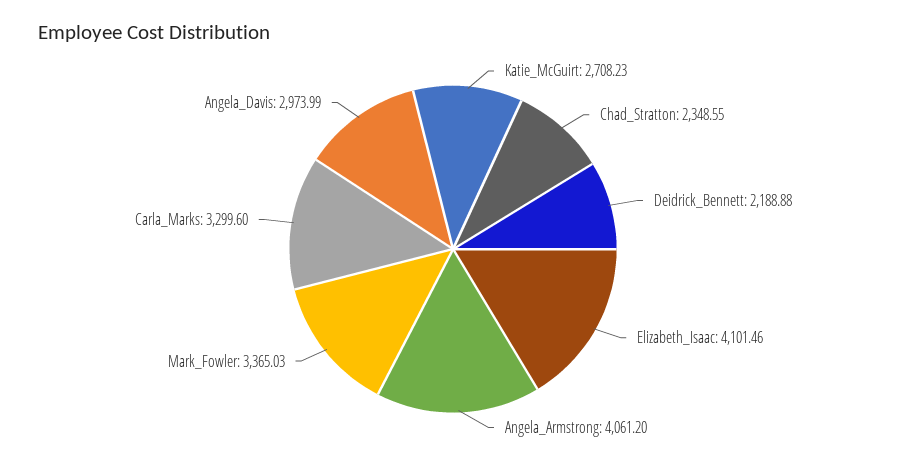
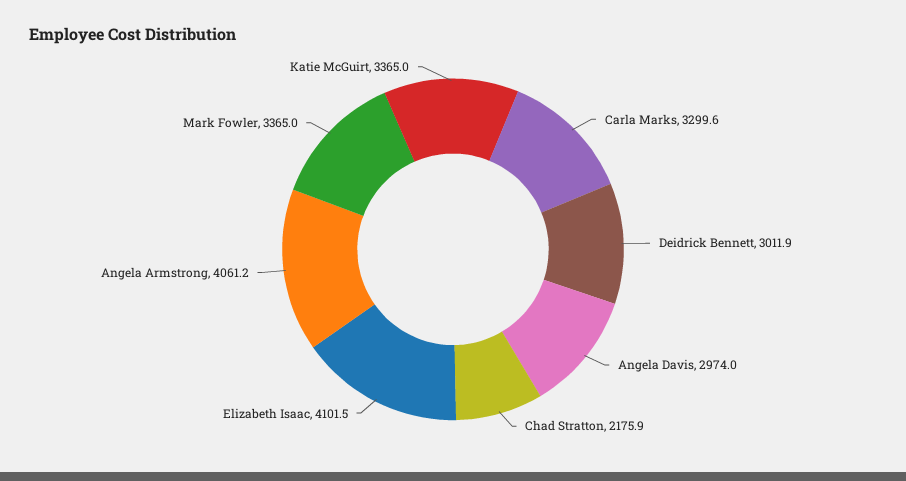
Katie_McGuirt: 2708.23 -> 3365
Chad_Stratton: 2348.55 -> 2175.9
Deidrick_Bennett: 2188.88 -> 3011.9

